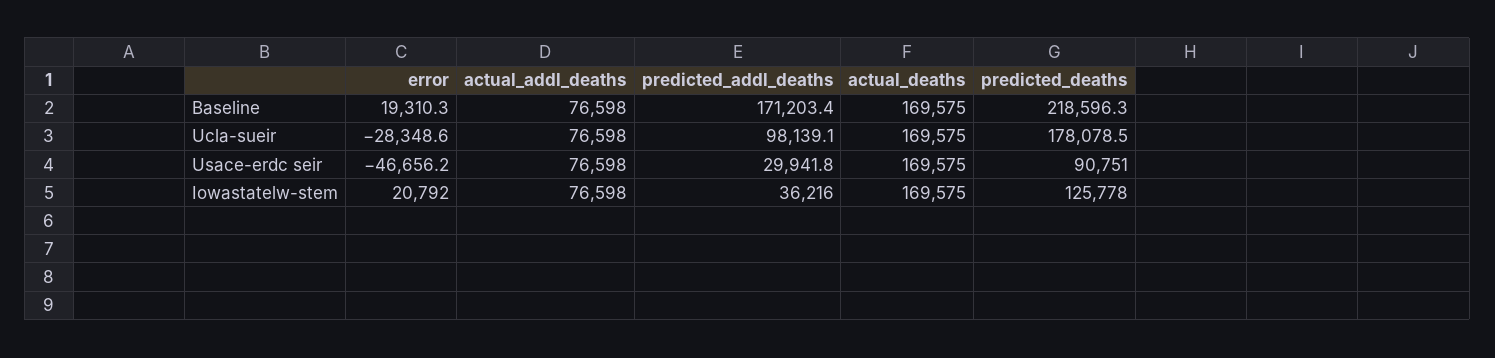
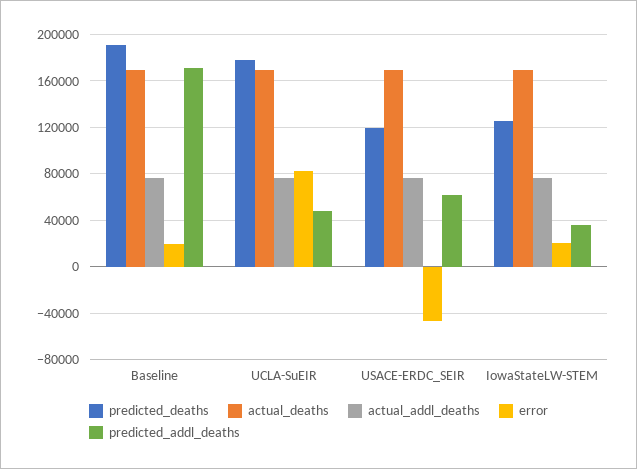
predicted_deaths, Baseline: 218596.3 -> 190000
error, Ucla-sueir: -28348.6 -> 80000
predicted_addl_deaths, Ucla-sueir: 98139.1 -> 50000
predicted_addl_deaths, Usace-erdc seir: 29941.8 -> 60000
predicted_deaths, Usace-erdc seir: 90751 -> 120000

